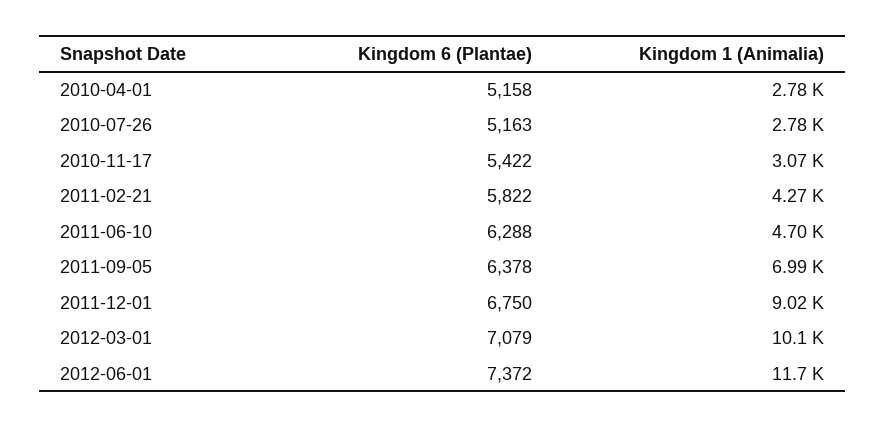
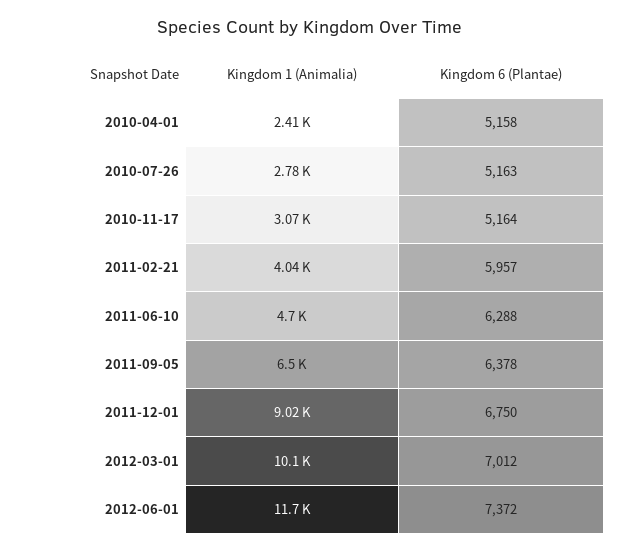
Kingdom 1 (Animalia), 2010-04-01: 2780 -> 2410
Kingdom 6 (Plantae), 2010-11-17: 5422 -> 5164
Kingdom 6 (Plantae), 2011-02-21: 5822 -> 5957
Kingdom 1 (Animalia), 2011-02-21: 4270 -> 4040
Kingdom 1 (Animalia), 2011-09-05: 6990 -> 6500
Kingdom 6 (Plantae), 2012-03-01: 7079 -> 7012

